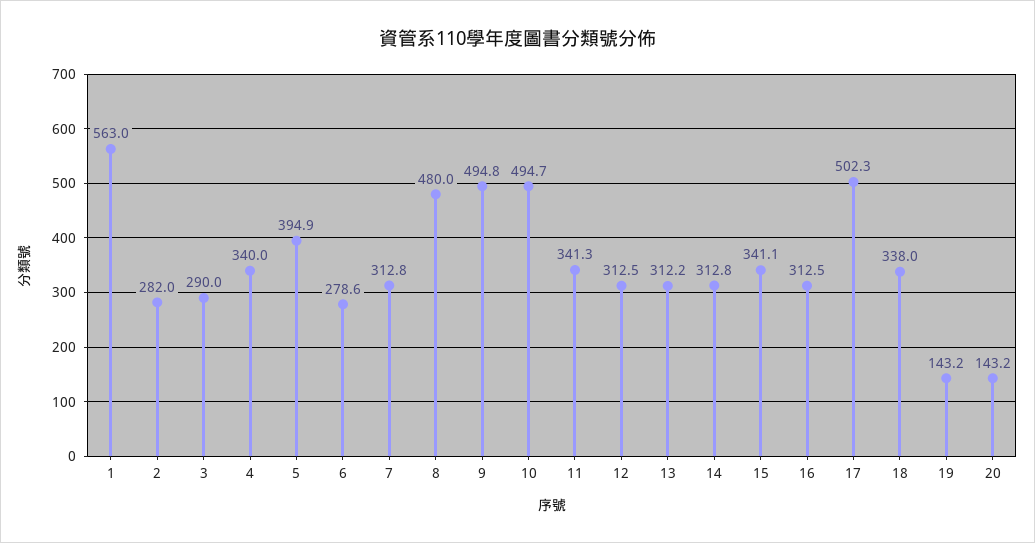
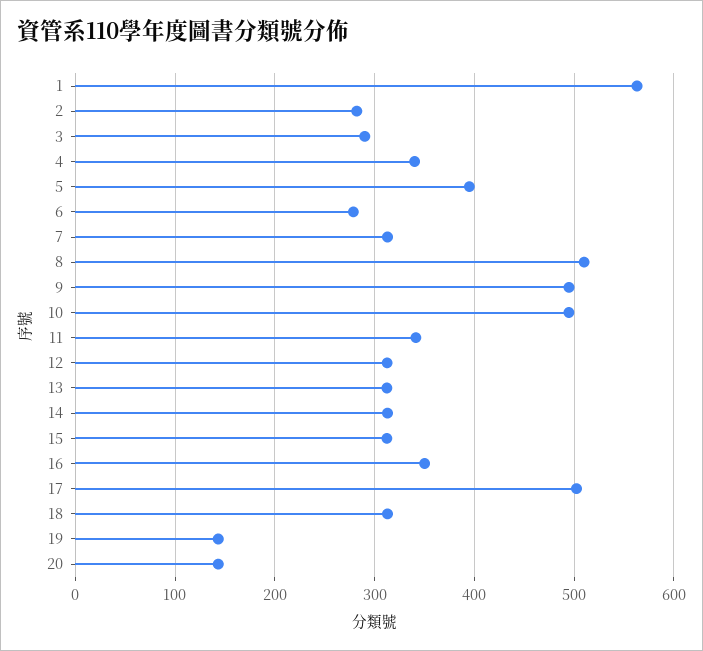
8: 480 -> 510
15: 341.1 -> 310
16: 312.5 -> 350
18: 338 -> 310

